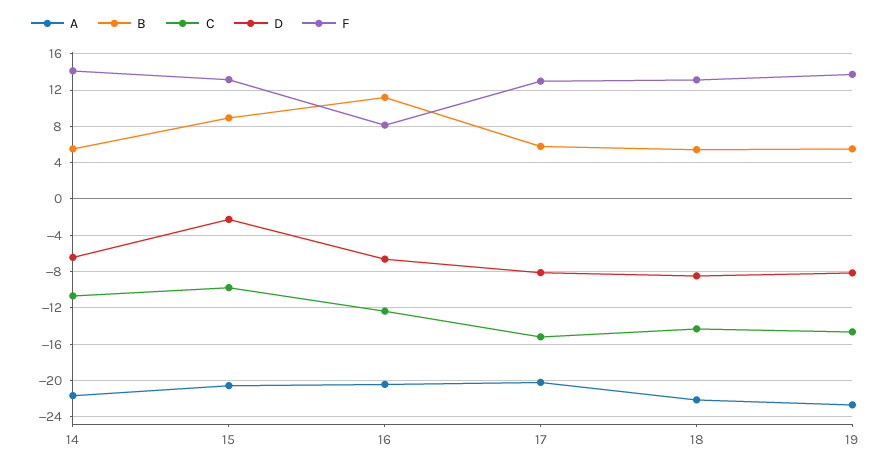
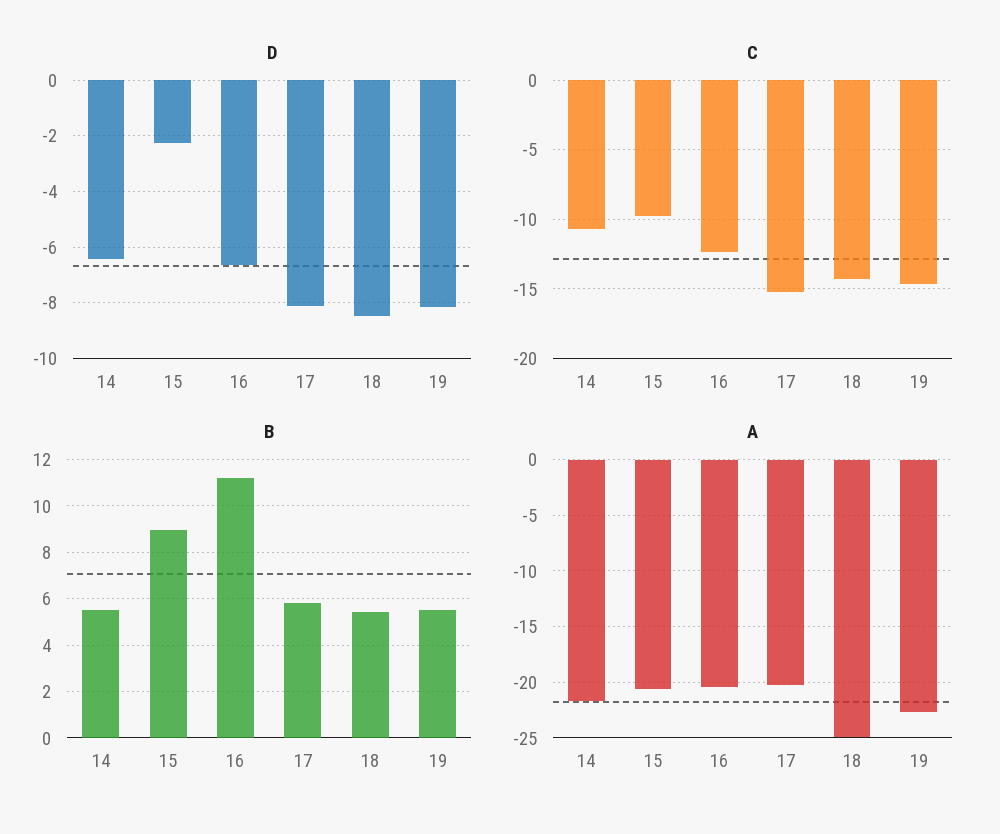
F, 14: 14 -> none
F, 15: 13 -> none
F, 16: 8 -> none
F, 17: 13 -> none
A, 18: -22 -> -25
F, 18: 13 -> none
F, 19: 14 -> none

